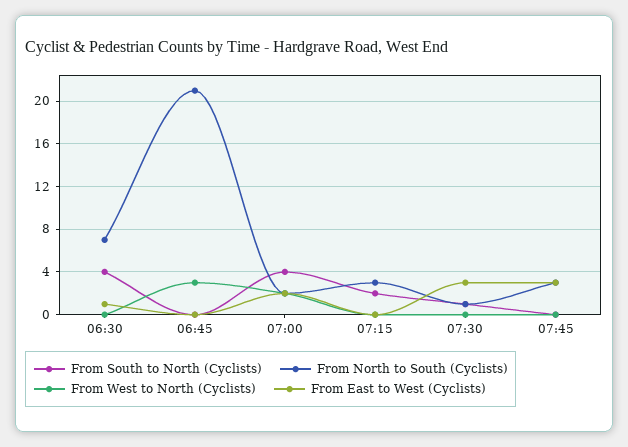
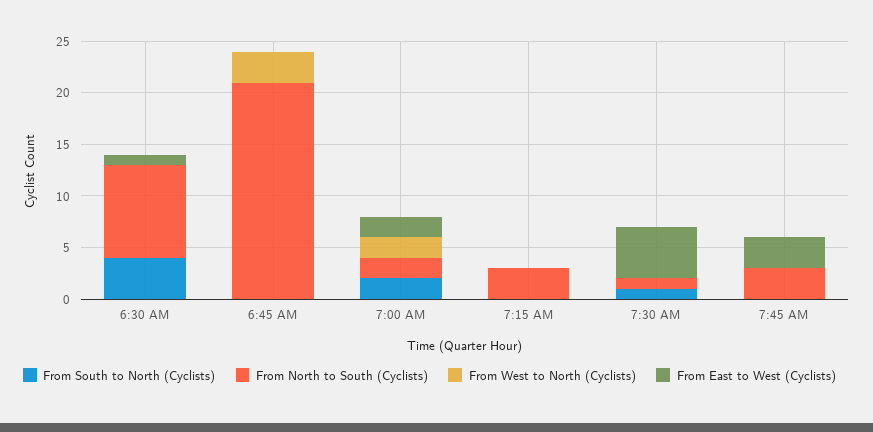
From North to South (Cyclists), 06:30: 7 -> 9
From South to North (Cyclists), 07:00: 4 -> 2
From South to North (Cyclists), 07:15: 2 -> 0
From East to West (Cyclists), 07:30: 3 -> 5

